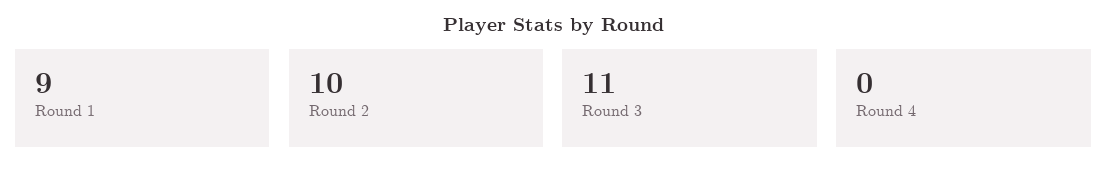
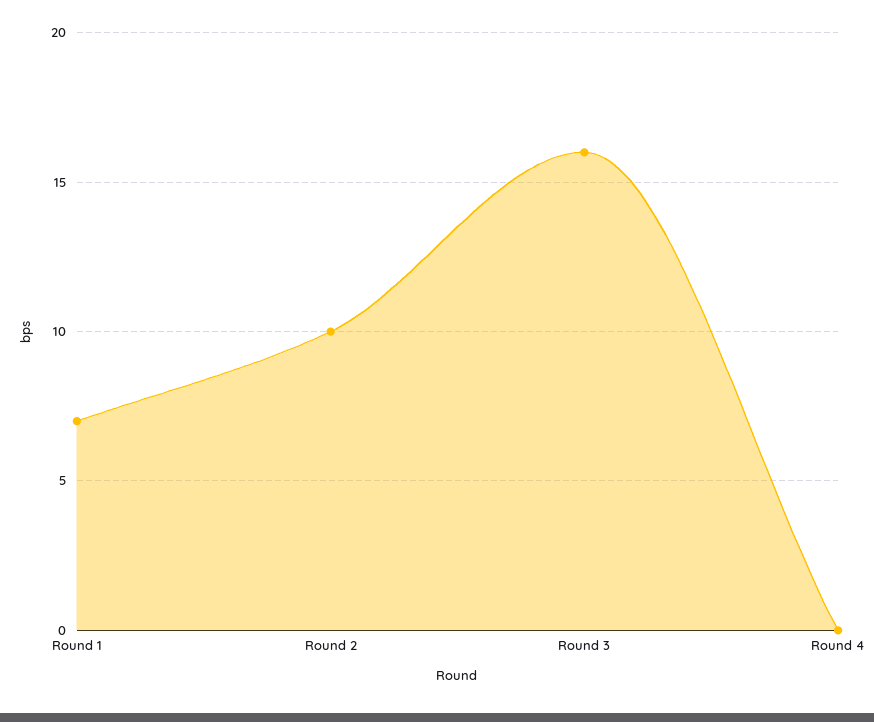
Round 1: 9 -> 7
Round 3: 11 -> 16

